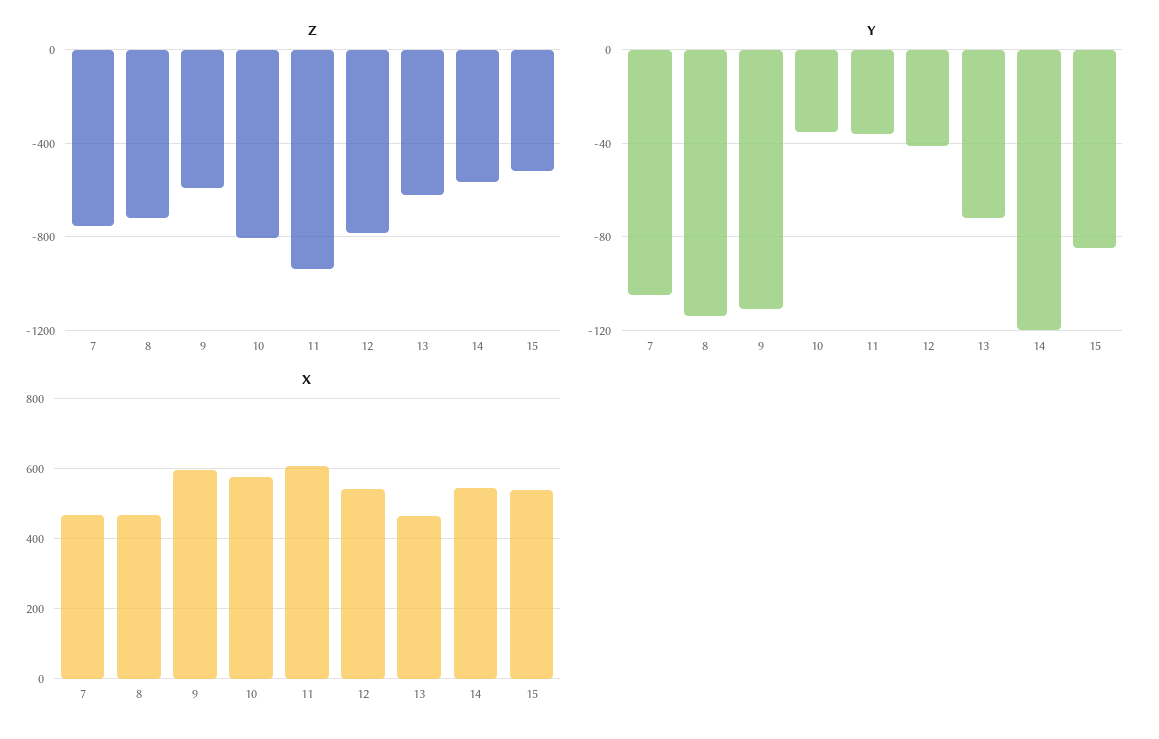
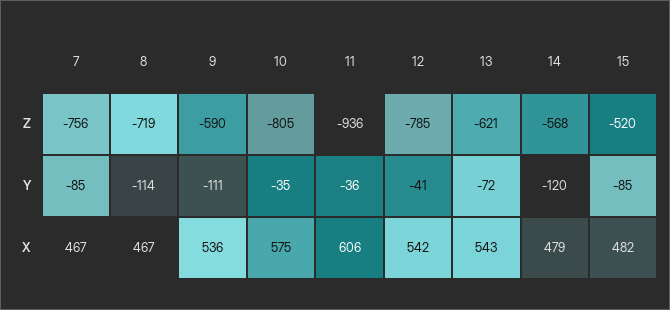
Y, 7: -105 -> -85
X, 9: 600 -> 536
X, 13: 460 -> 543
X, 14: 540 -> 479
X, 15: 540 -> 482

